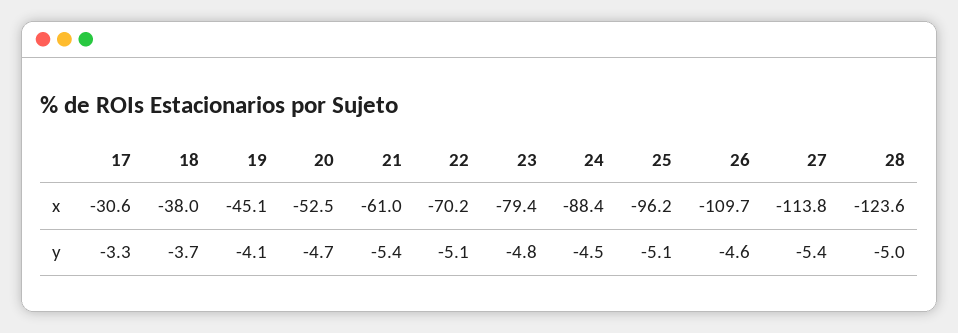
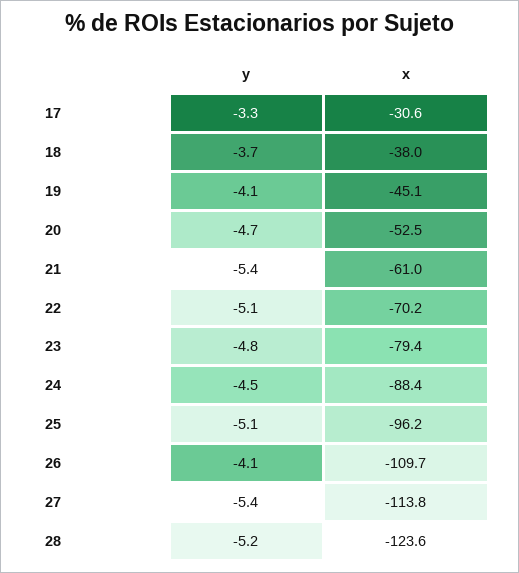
26, y: -4.6 -> -4.1
28, y: -5 -> -5.2

